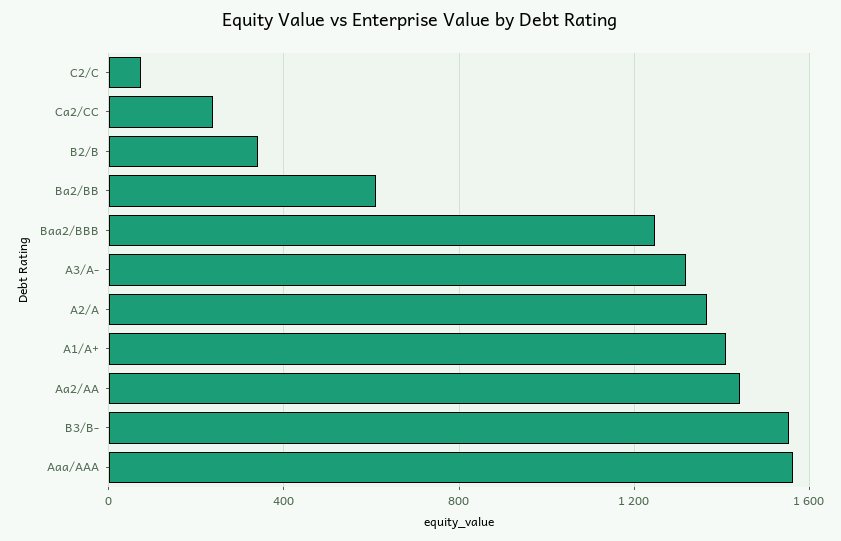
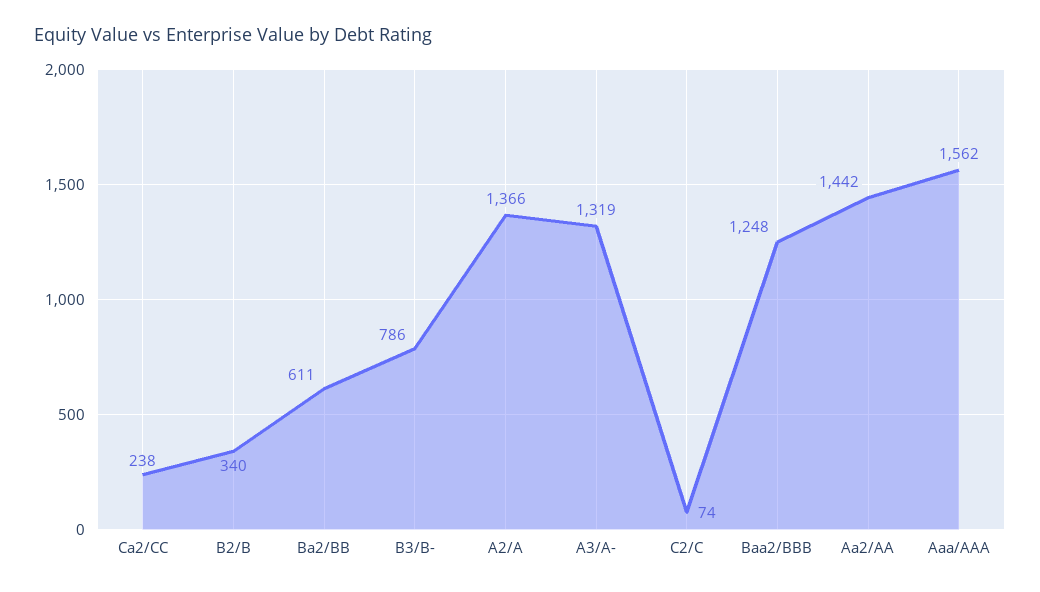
A1/A+: 1400 -> none
B3/B-: 1550 -> 786

